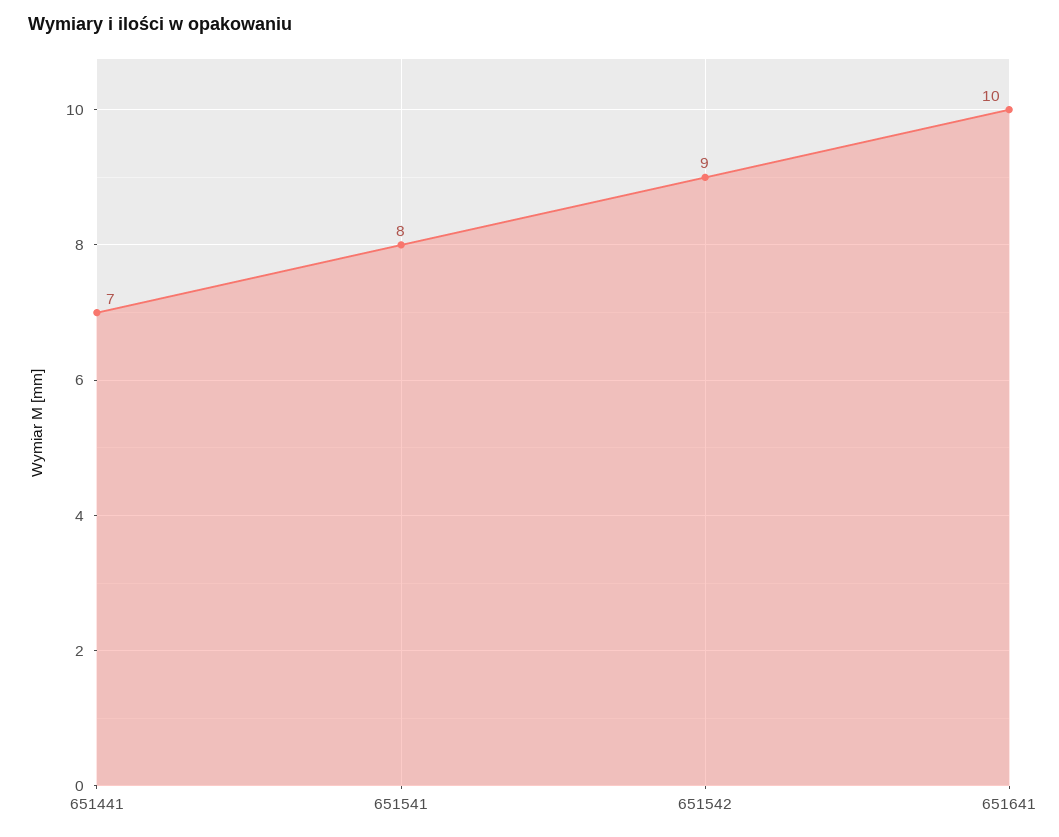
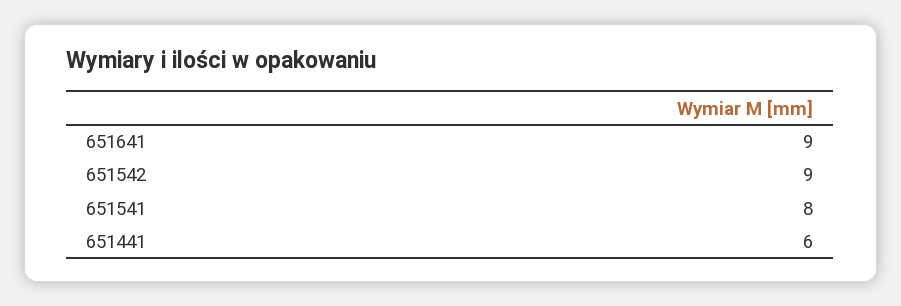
651441: 7 -> 6
651641: 10 -> 9

